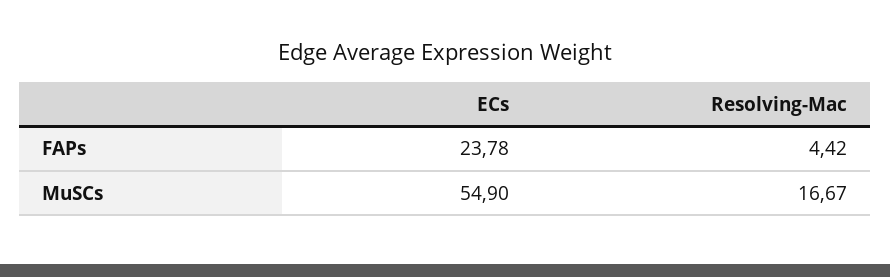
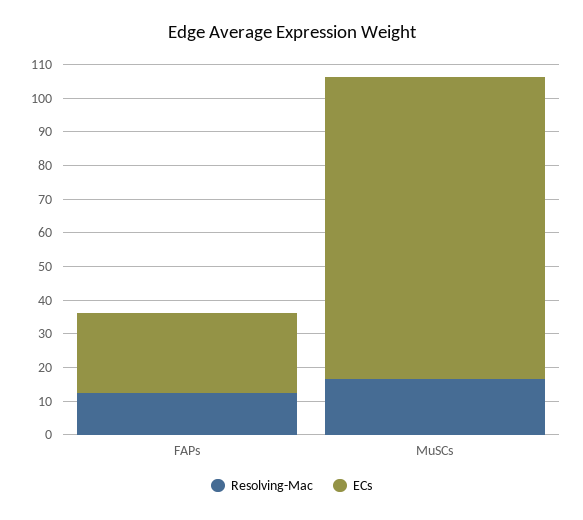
Resolving-Mac, FAPs: 4.42 -> 12.5
ECs, MuSCs: 54.9 -> 90

